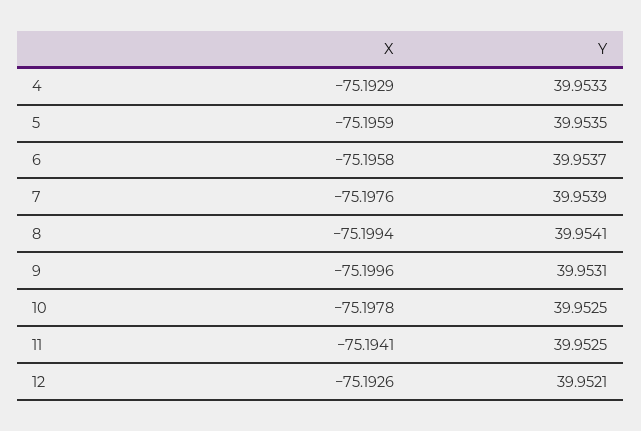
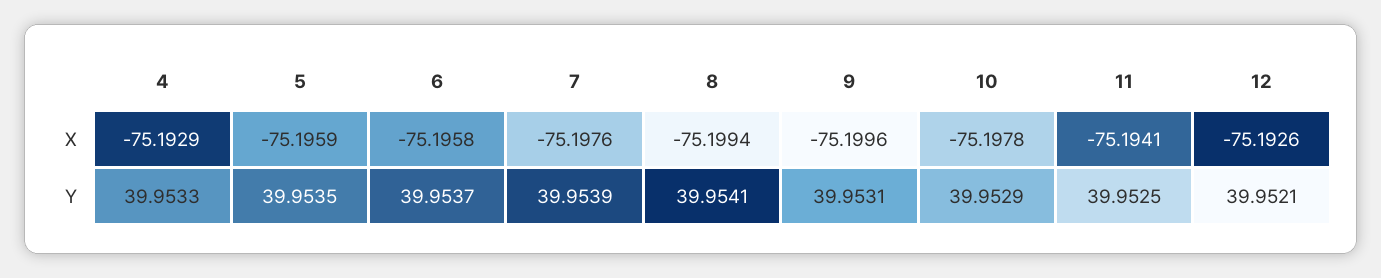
Y, 10: 39.9525 -> 39.9529

